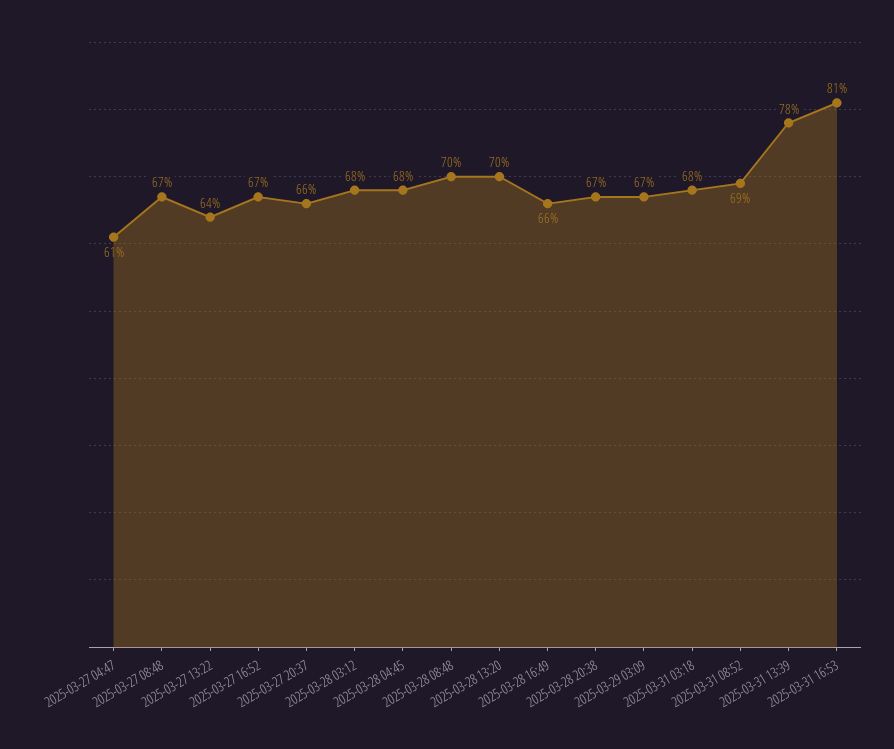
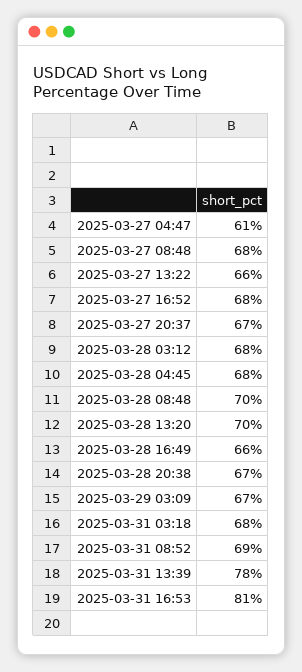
2025-03-27 08:48: 67 -> 68
2025-03-27 13:22: 64 -> 66
2025-03-27 16:52: 67 -> 68
2025-03-27 20:37: 66 -> 67

